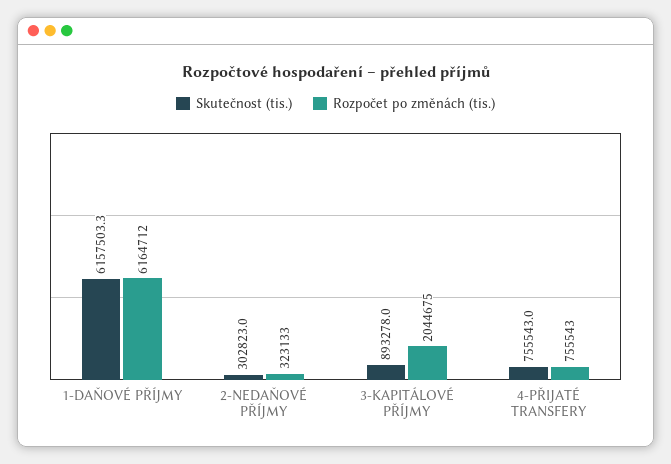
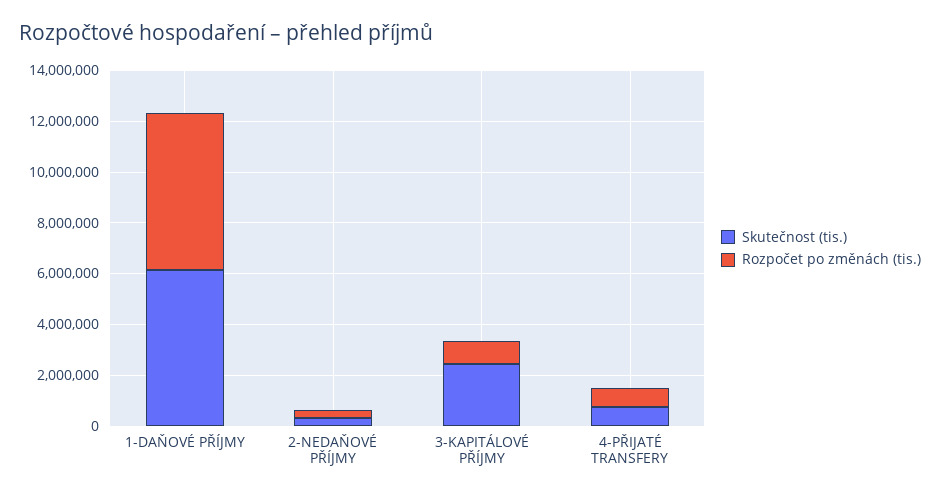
Skutečnost (tis.), 3-KAPITÁLOVÉ PŘÍJMY: 893278 -> 2500000
Rozpočet po změnách (tis.), 3-KAPITÁLOVÉ PŘÍJMY: 2044675 -> 1000000

